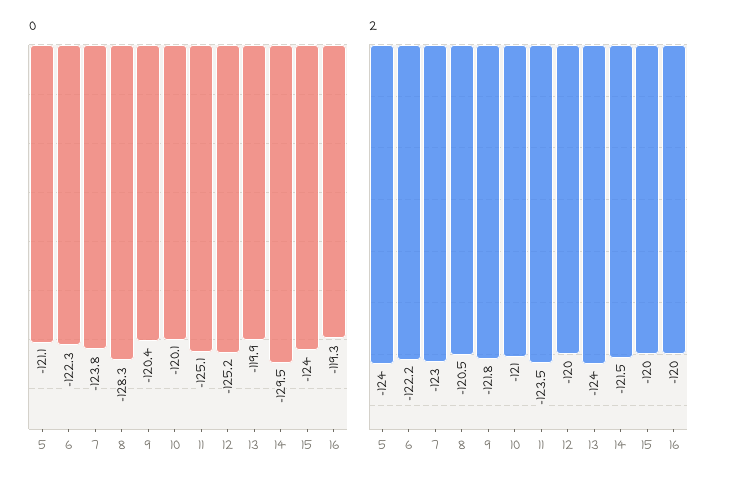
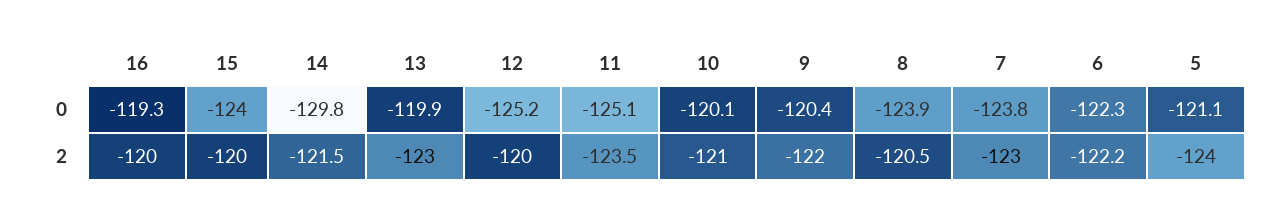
0, 8: -128.3 -> -123.9
0, 14: -129.5 -> -129.8
2, 9: -121.8 -> -122
2, 13: -124 -> -123

